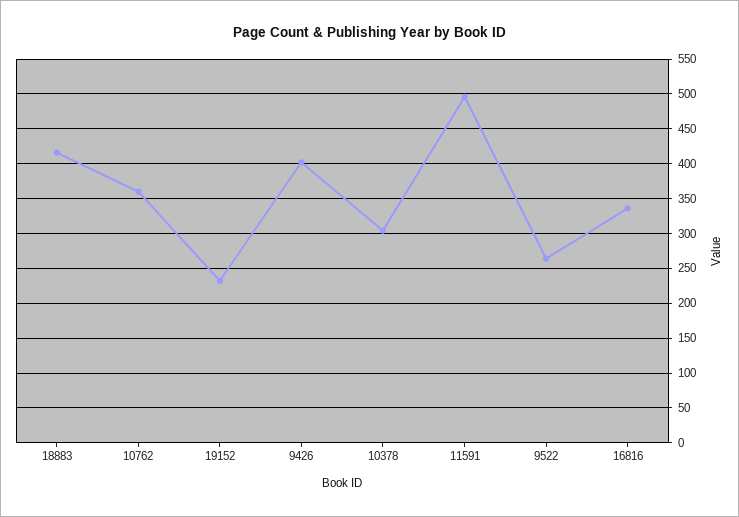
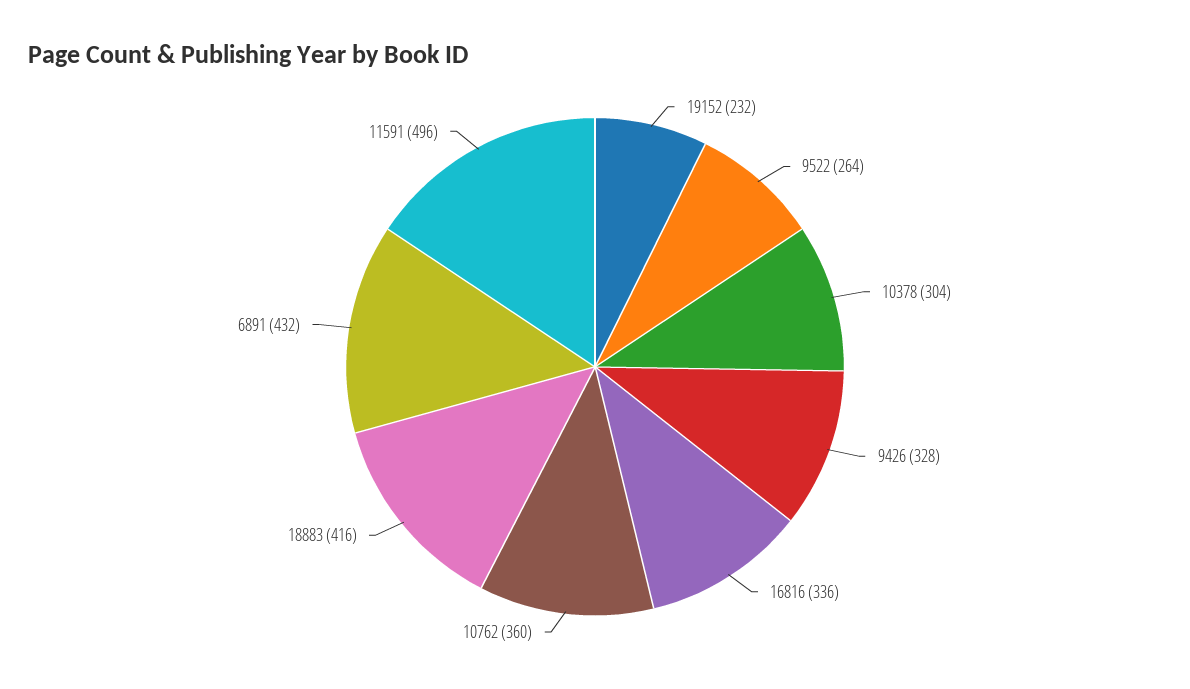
9426: 400 -> 328
6891: none -> 432

